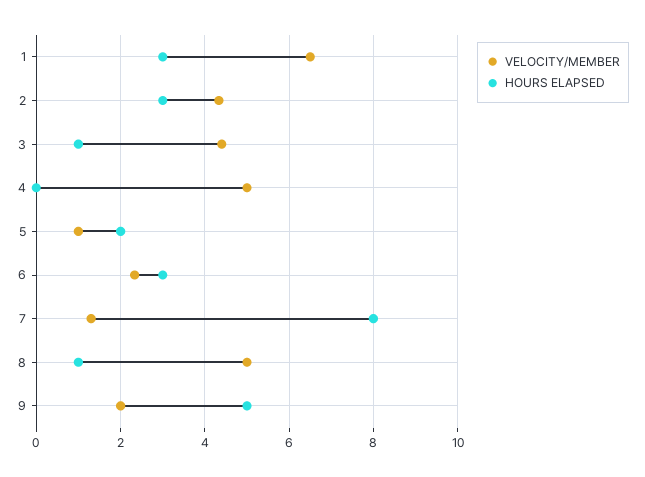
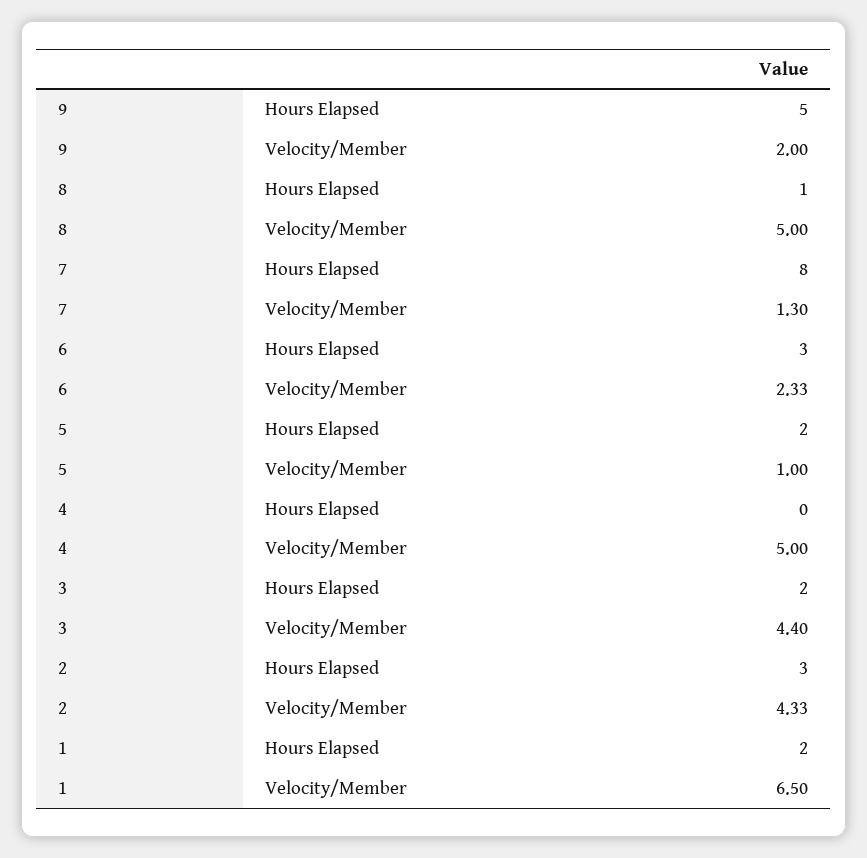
HOURS ELAPSED, 1: 3 -> 2
HOURS ELAPSED, 3: 1 -> 2

